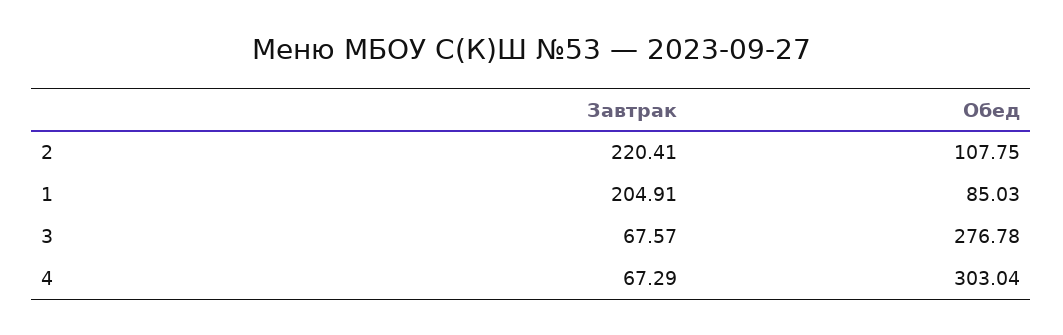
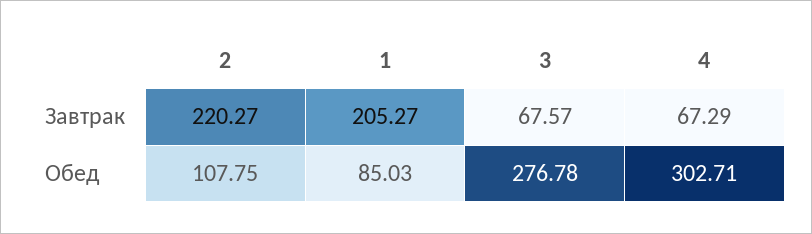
Завтрак, 2: 220.41 -> 220.27
Завтрак, 1: 204.91 -> 205.27
Обед, 4: 303.04 -> 302.71

